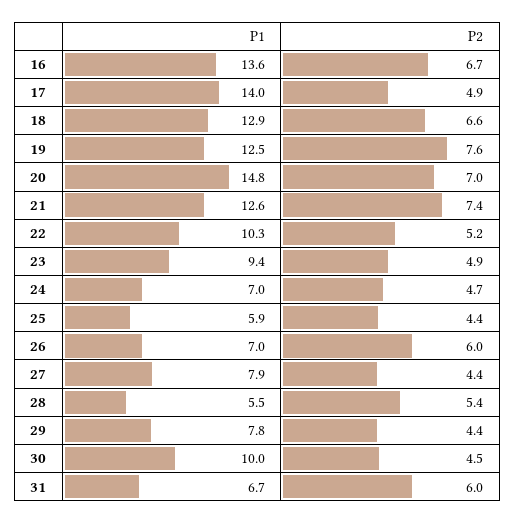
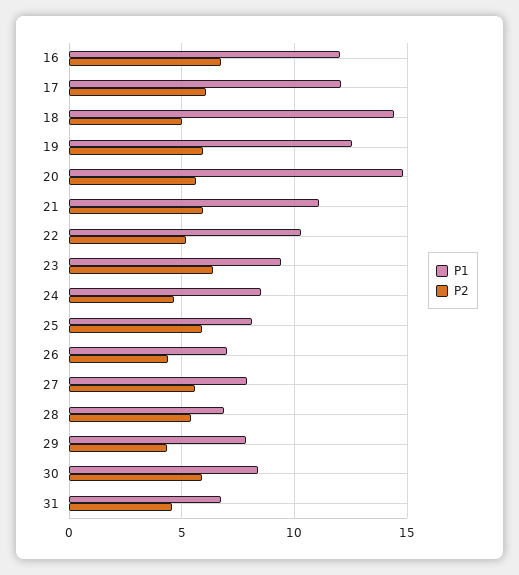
P1, 16: 13.6 -> 12
P1, 17: 14 -> 12
P2, 17: 4.9 -> 6
P1, 18: 12.9 -> 14.5
P2, 18: 6.6 -> 5
P2, 19: 7.6 -> 6
P2, 20: 7 -> 5.5
P1, 21: 12.6 -> 11
P2, 21: 7.4 -> 6
P2, 23: 4.9 -> 6.5
P1, 24: 7 -> 8.5
P1, 25: 5.9 -> 8
P2, 25: 4.4 -> 6
P2, 26: 6 -> 4.5
P2, 27: 4.4 -> 5.5
P1, 28: 5.5 -> 7
P1, 30: 10 -> 8.5
P2, 30: 4.5 -> 6
P2, 31: 6 -> 4.5

